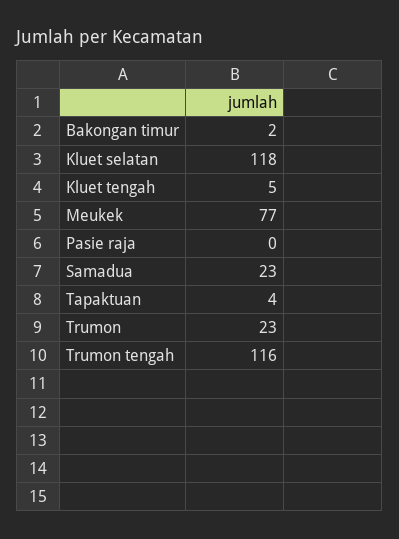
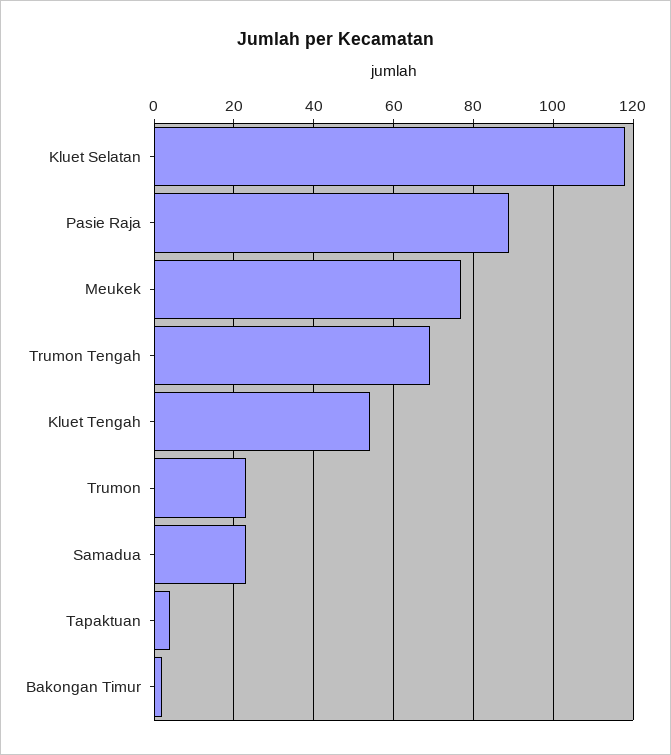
Kluet tengah: 5 -> 55
Pasie raja: 0 -> 90
Trumon tengah: 116 -> 70

